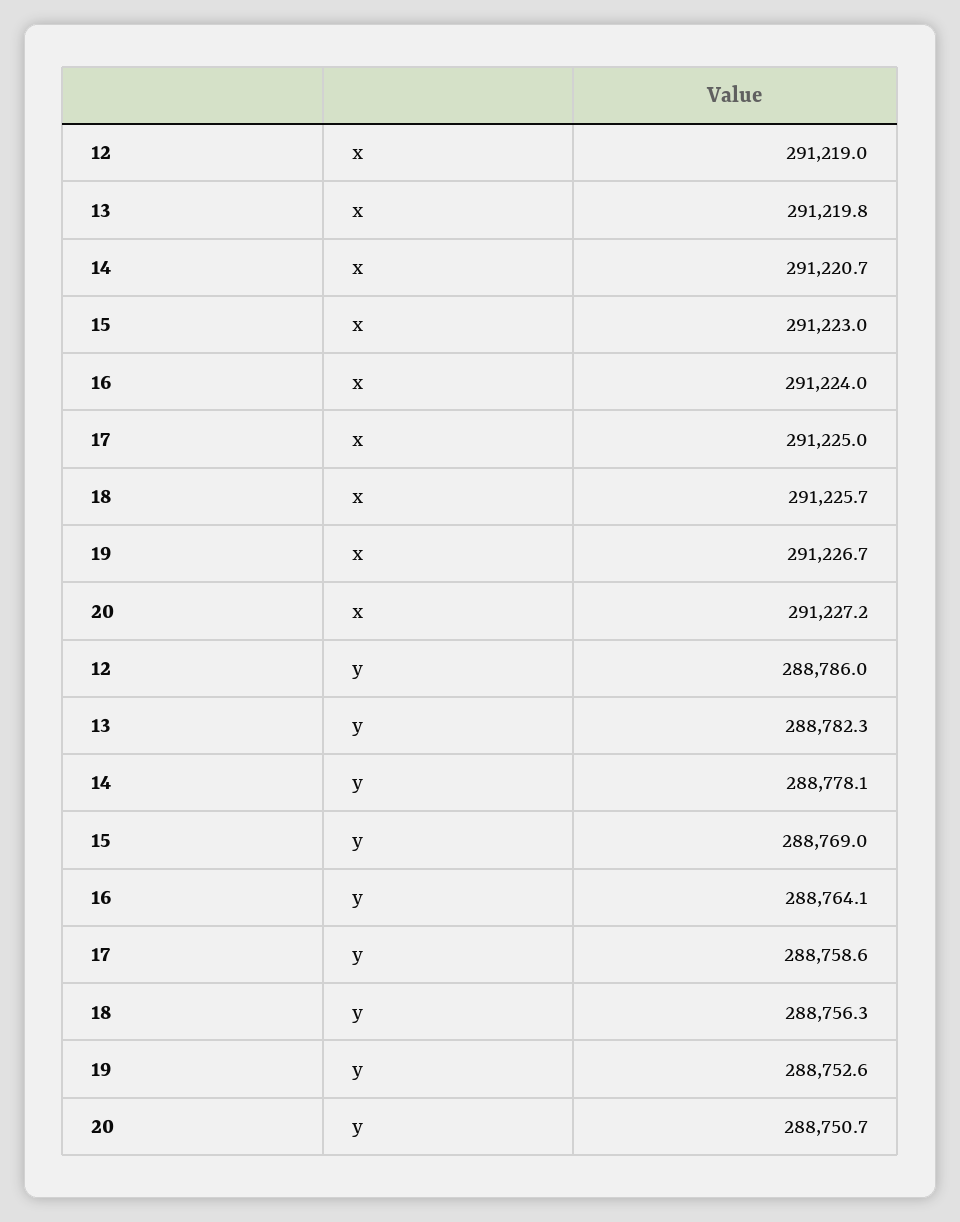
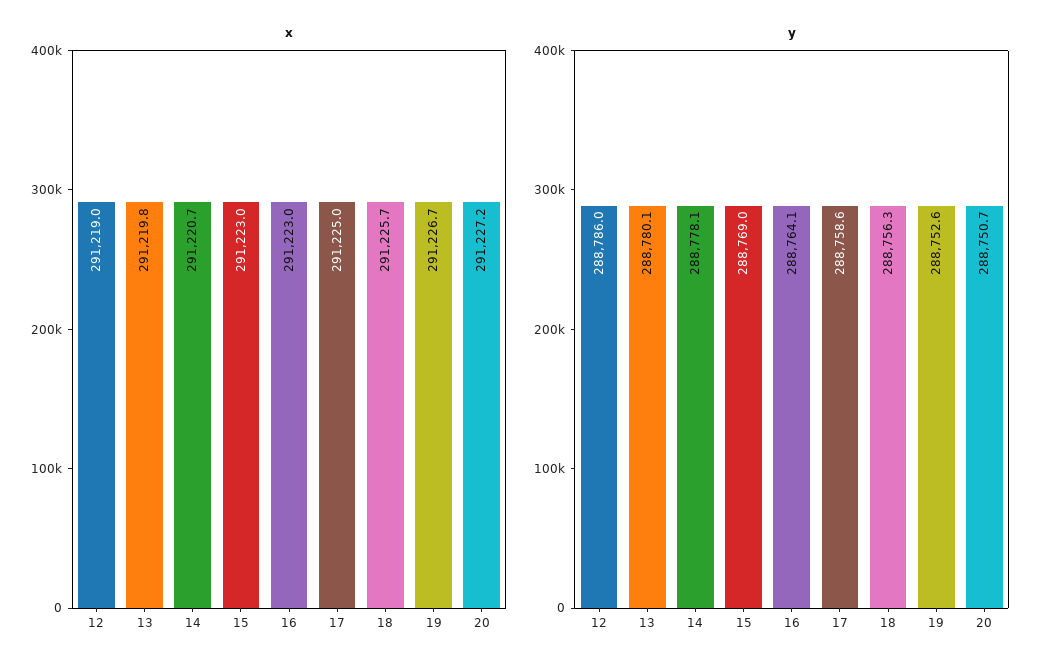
x, 16: 291224 -> 291223
y, 13: 288782.3 -> 288780.1

